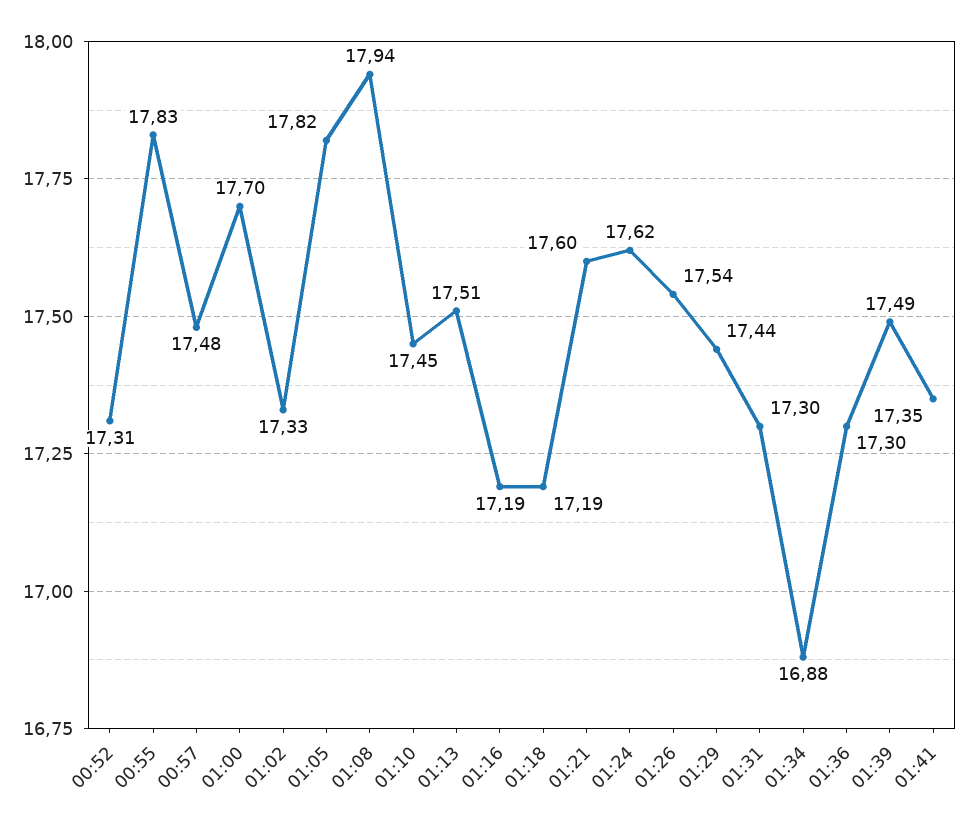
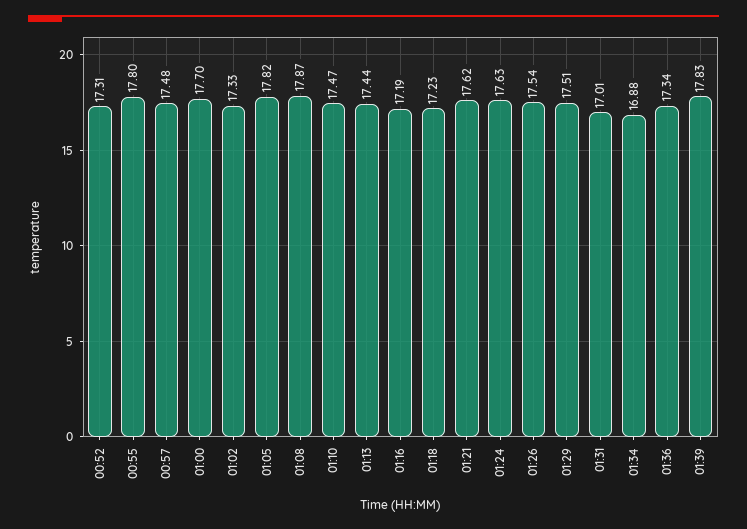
00:55: 17.83 -> 17.8
01:08: 17.94 -> 17.87
01:10: 17.45 -> 17.47
01:13: 17.51 -> 17.44
01:18: 17.19 -> 17.23
01:21: 17.6 -> 17.62
01:24: 17.62 -> 17.63
01:29: 17.44 -> 17.51
01:31: 17.3 -> 17.01
01:36: 17.3 -> 17.34
01:39: 17.49 -> 17.83
01:41: 17.35 -> none

